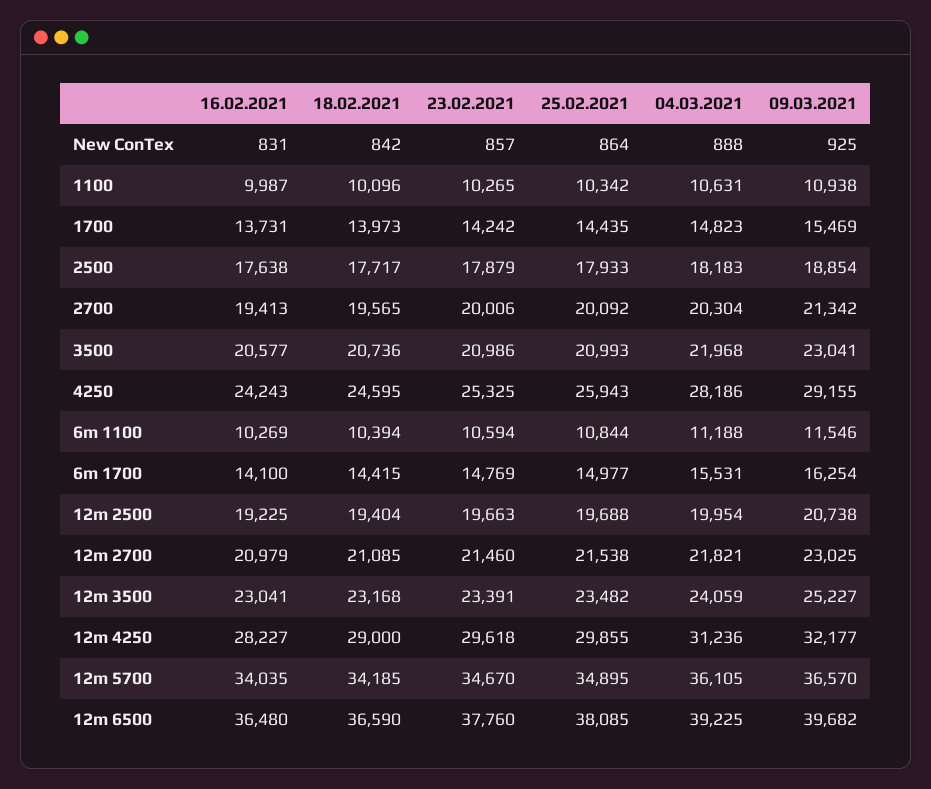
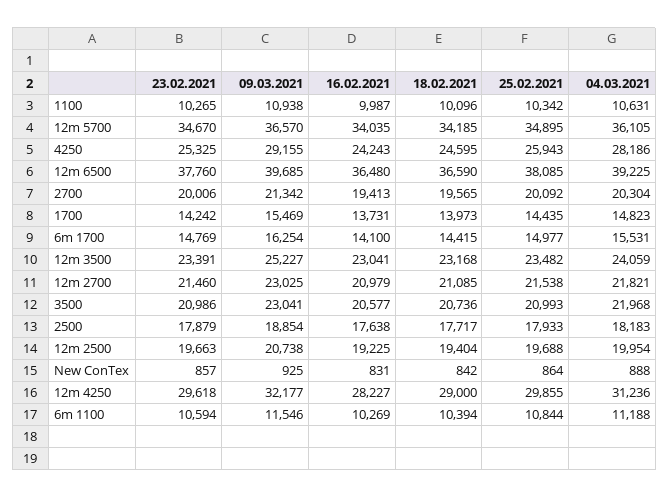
09.03.2021, 12m 6500: 39682 -> 39685

